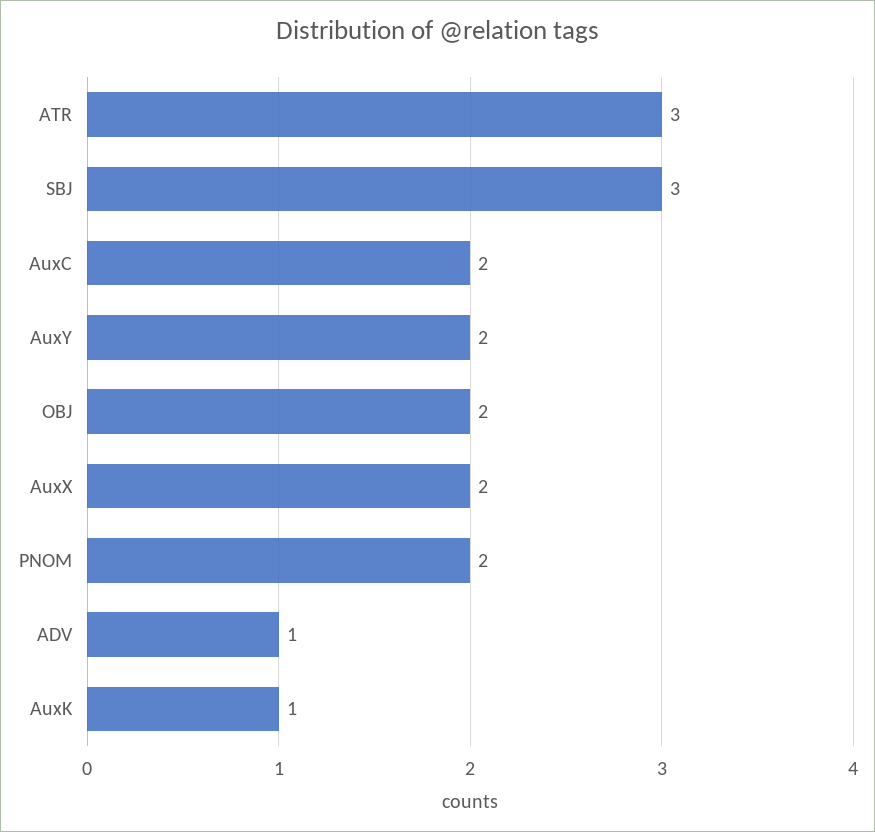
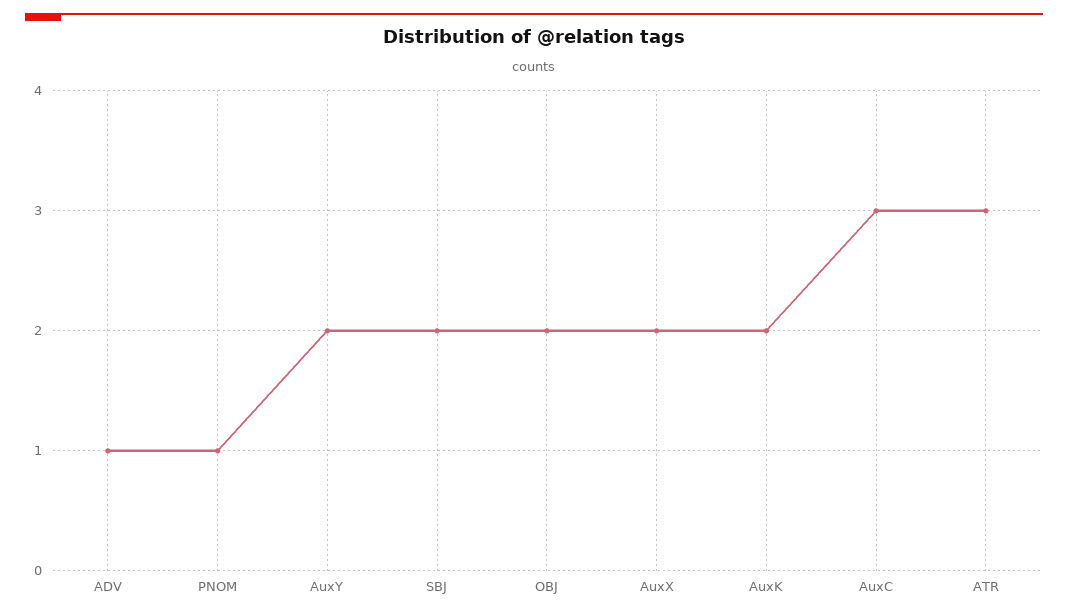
SBJ: 3 -> 2
AuxC: 2 -> 3
PNOM: 2 -> 1
AuxK: 1 -> 2

